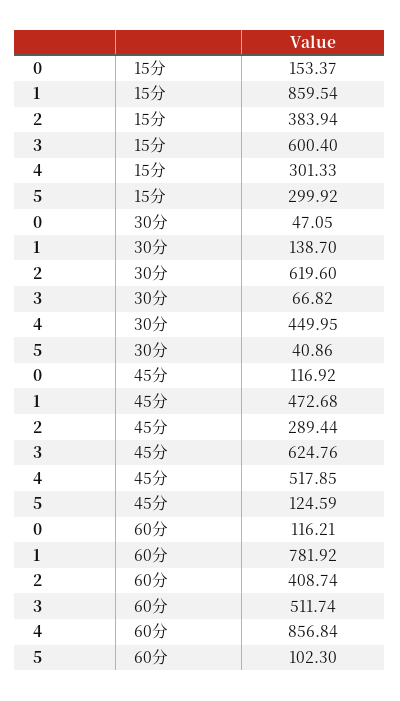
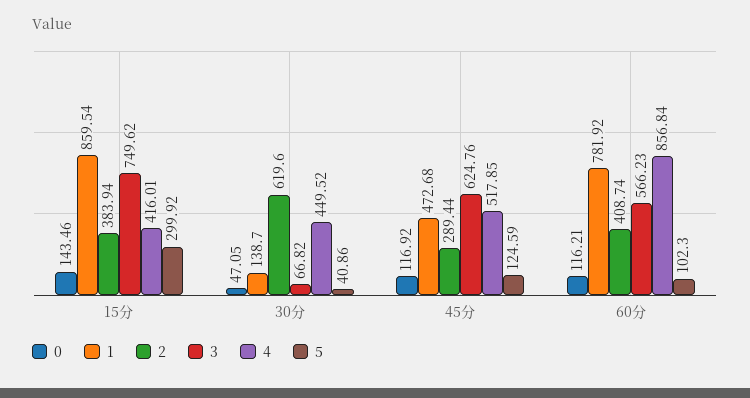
0, 15分: 153.37 -> 143.46
3, 15分: 600.4 -> 749.62
4, 15分: 301.33 -> 416.01
4, 30分: 449.95 -> 449.52
3, 60分: 511.74 -> 566.23

